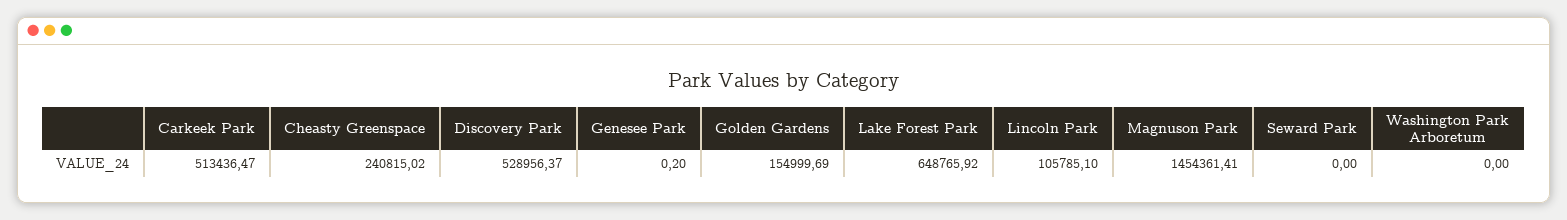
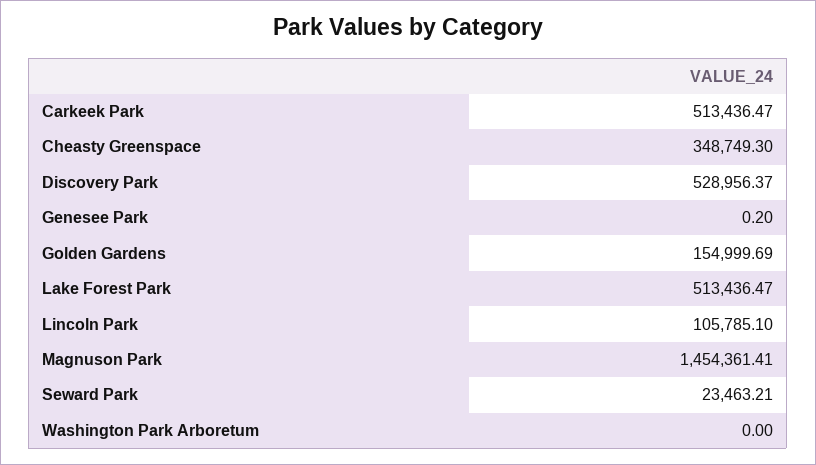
Cheasty Greenspace: 240815.02 -> 348749.3
Lake Forest Park: 648765.92 -> 513436.47
Seward Park: 0 -> 23463.21

